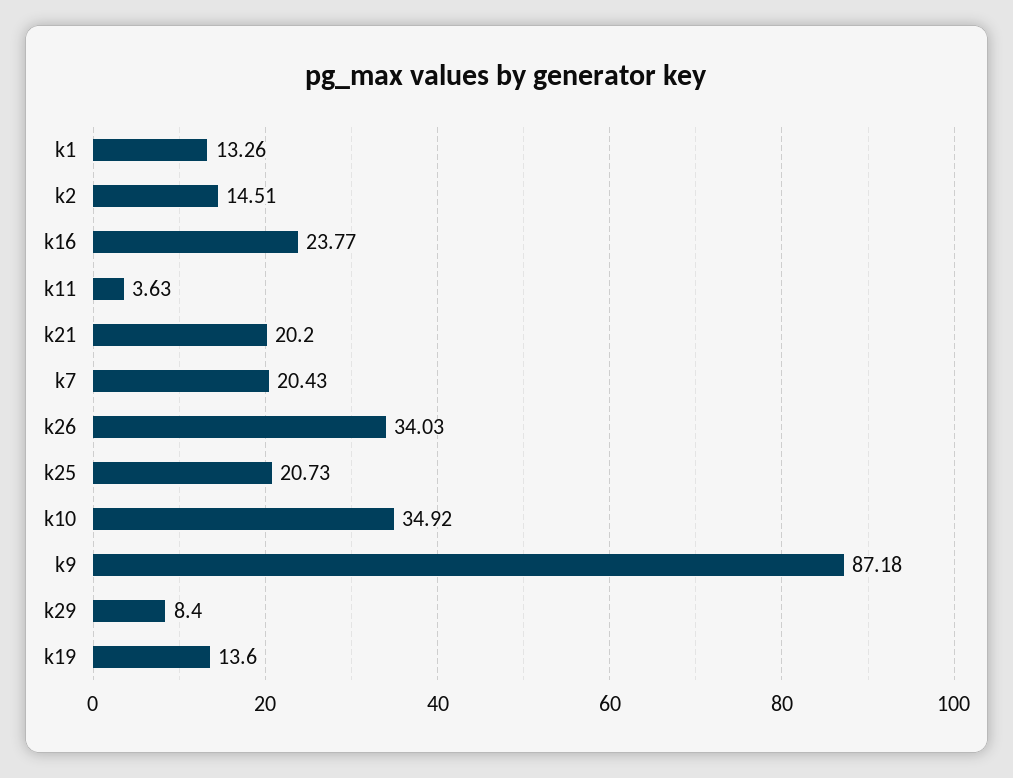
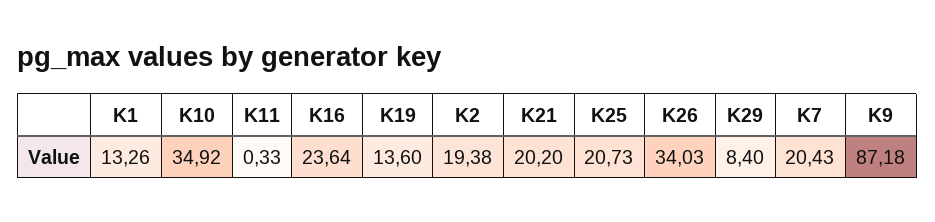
k2: 14.51 -> 19.38
k16: 23.77 -> 23.64
k11: 3.63 -> 0.33

